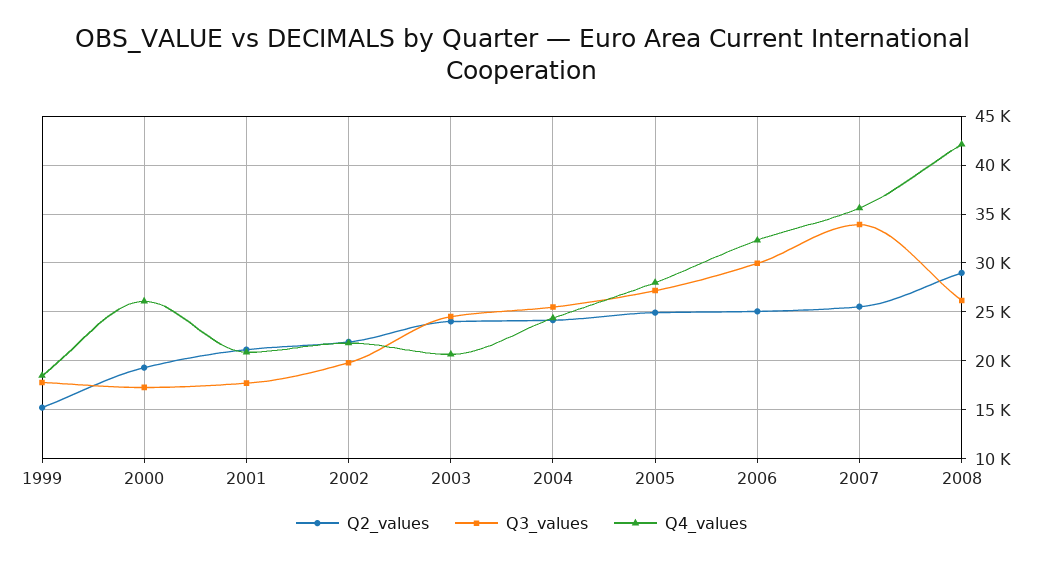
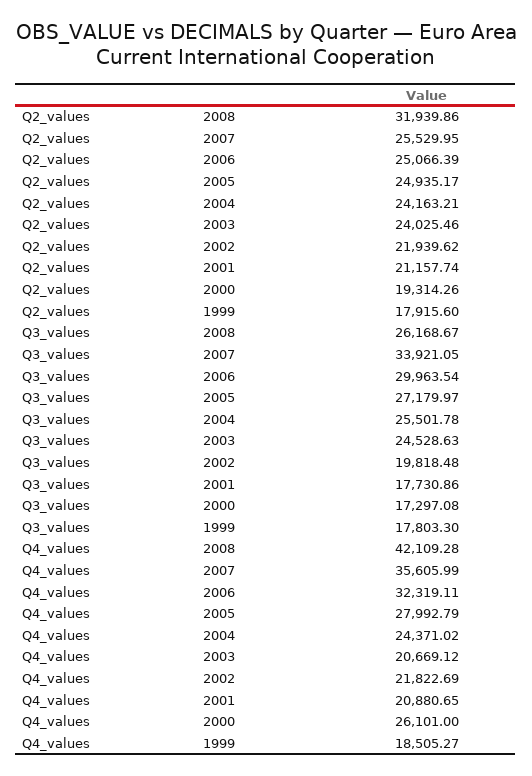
Q2_values, 1999: 15000 -> 17915.6
Q2_values, 2008: 29000 -> 31939.86

